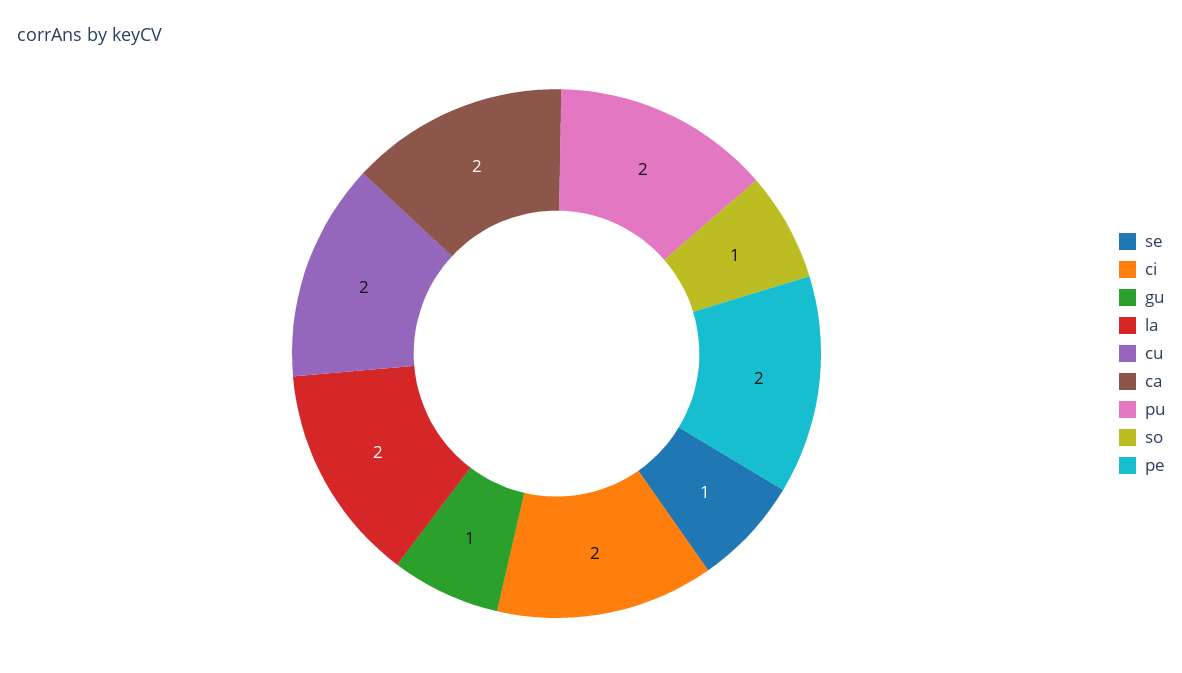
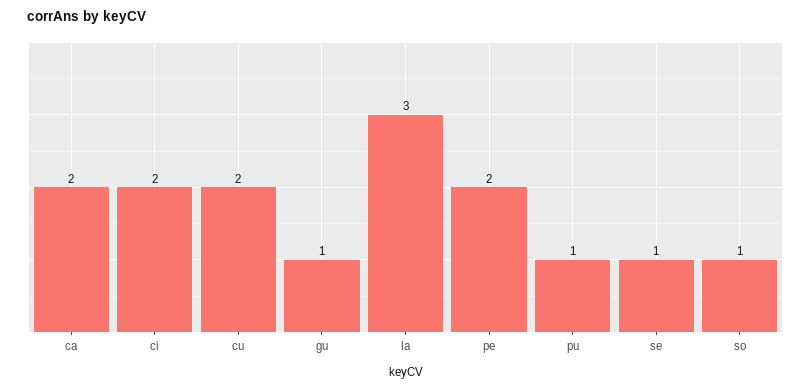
la: 2 -> 3
pu: 2 -> 1

